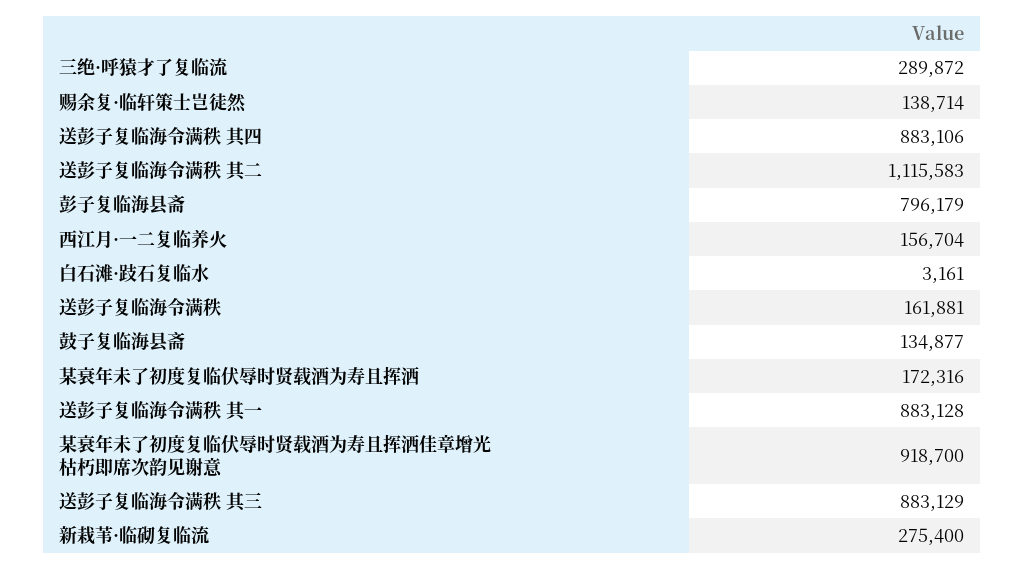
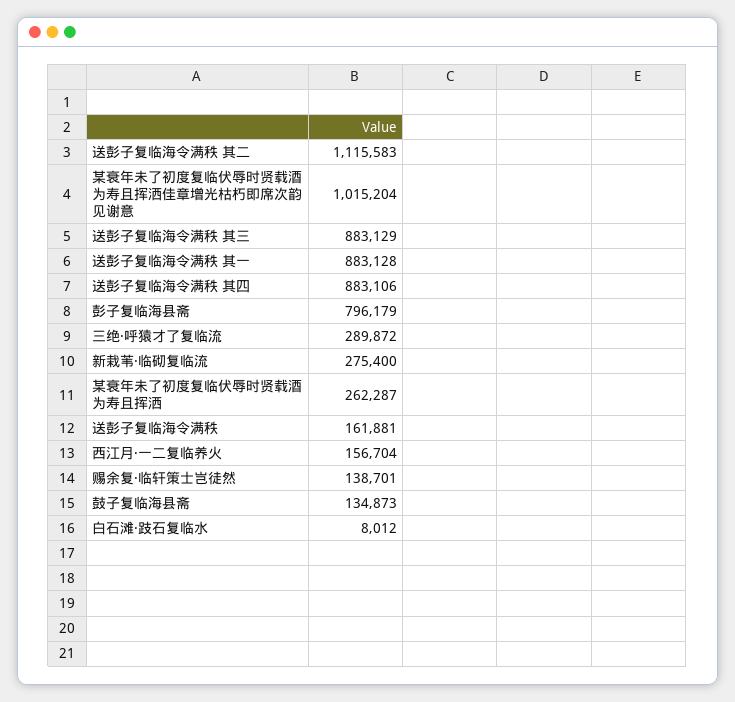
赐余复·临轩策士岂徒然: 138714 -> 138701
白石滩·跂石复临水: 3161 -> 8012
鼓子复临海县斋: 134877 -> 134873
某衰年未了初度复临伏辱时贤载酒为寿且挥洒: 172316 -> 262287
某衰年未了初度复临伏辱时贤载酒为寿且挥洒佳章增光枯朽即席次韵见谢意: 918700 -> 1015204

